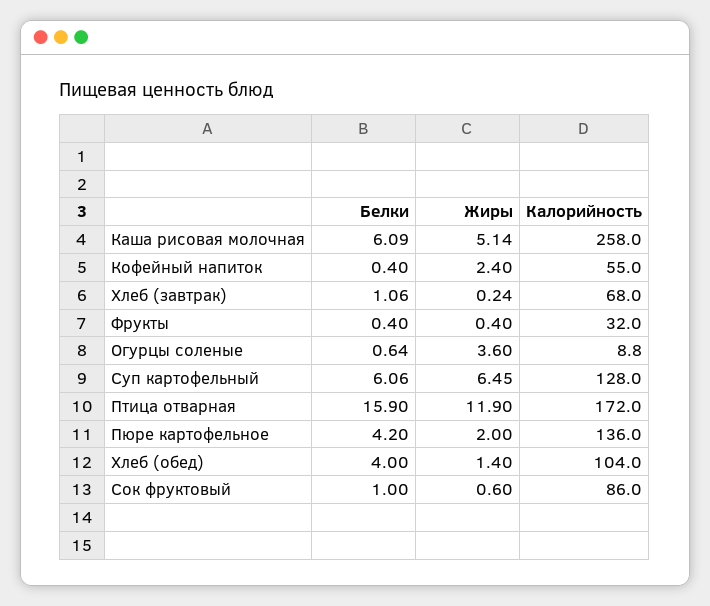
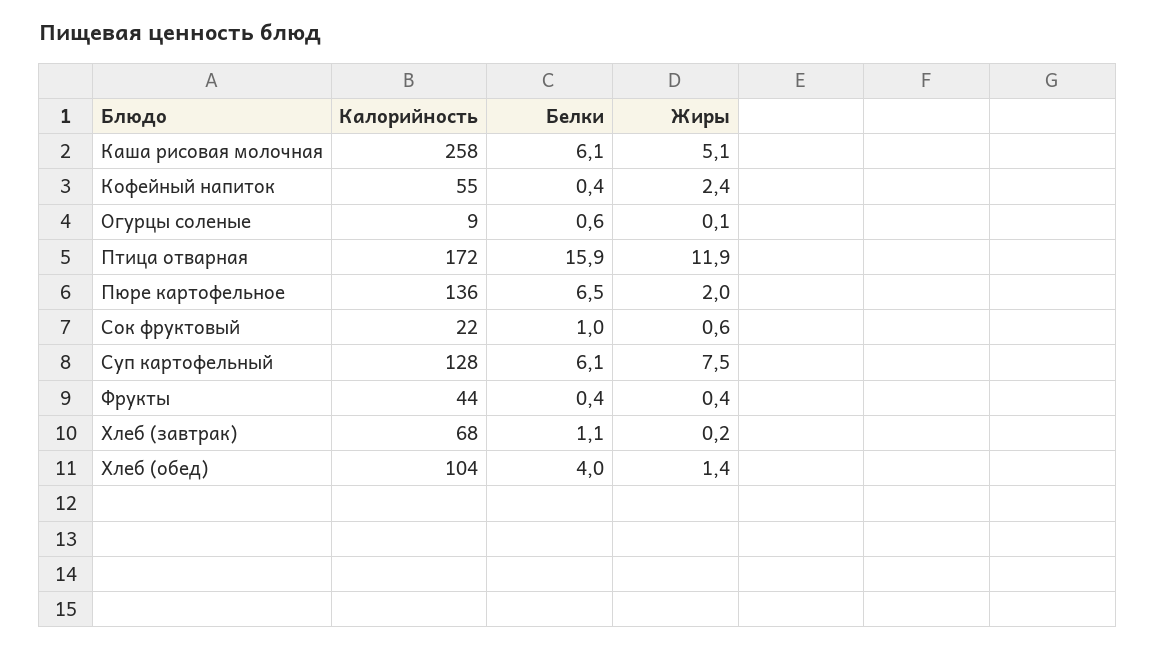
Калорийность, Фрукты: 32 -> 44
Жиры, Огурцы соленые: 3.6 -> 0.1
Жиры, Суп картофельный: 6.45 -> 7.5
Белки, Пюре картофельное: 4.2 -> 6.5
Калорийность, Сок фруктовый: 86 -> 22

